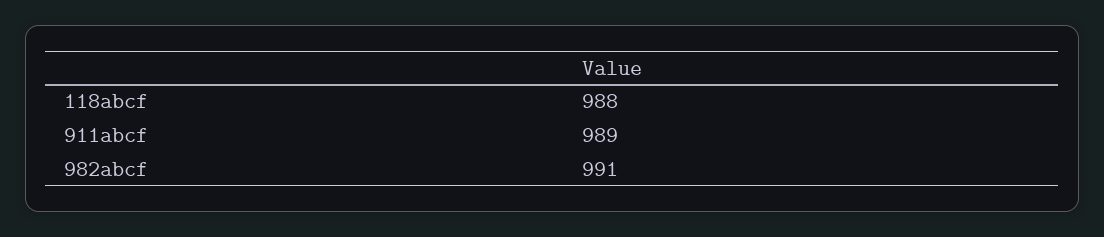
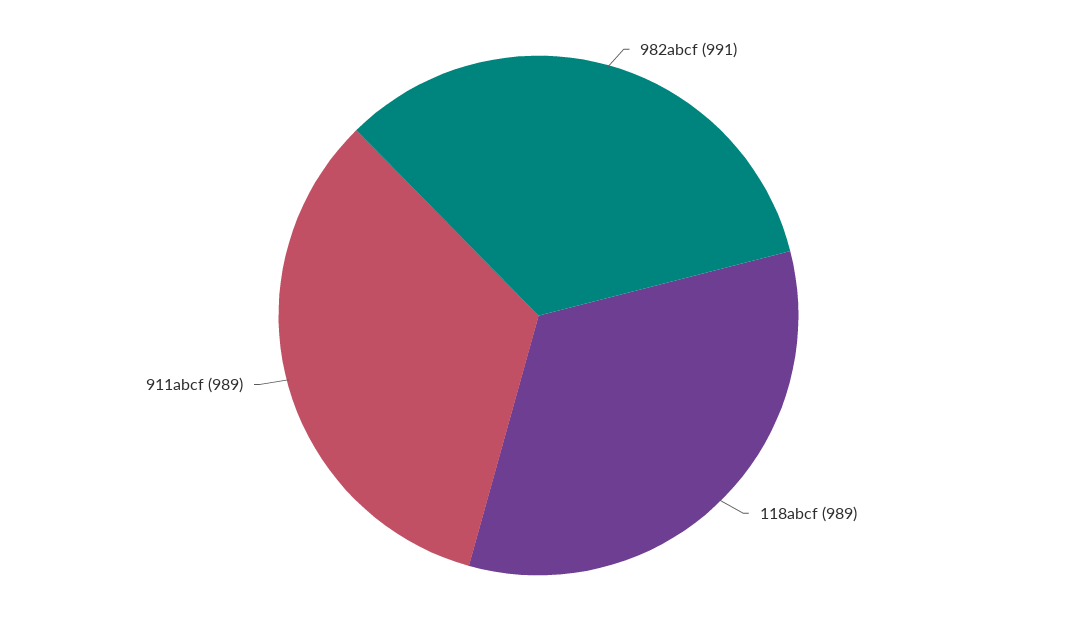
118abcf: 988 -> 989

